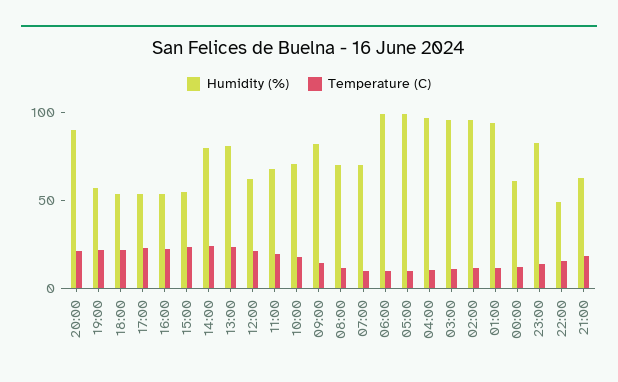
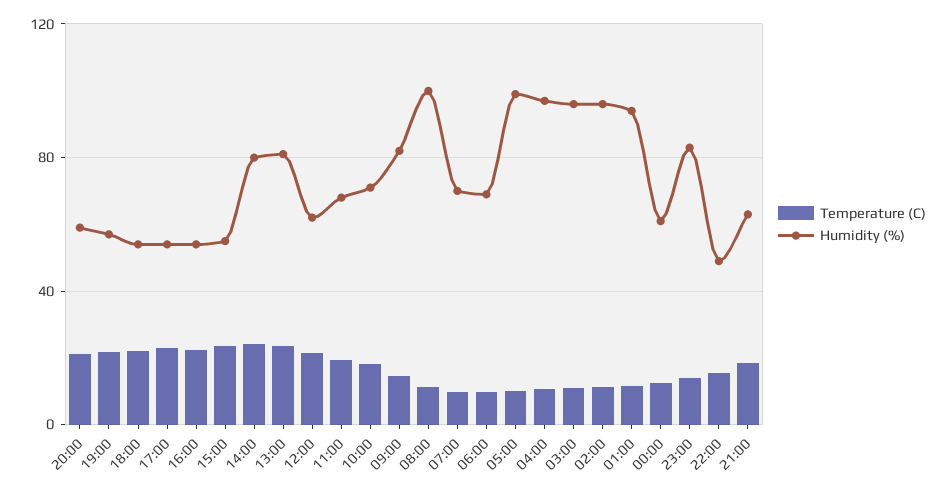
Humidity (%), 20:00: 90 -> 60
Humidity (%), 08:00: 70 -> 100
Humidity (%), 06:00: 100 -> 70

